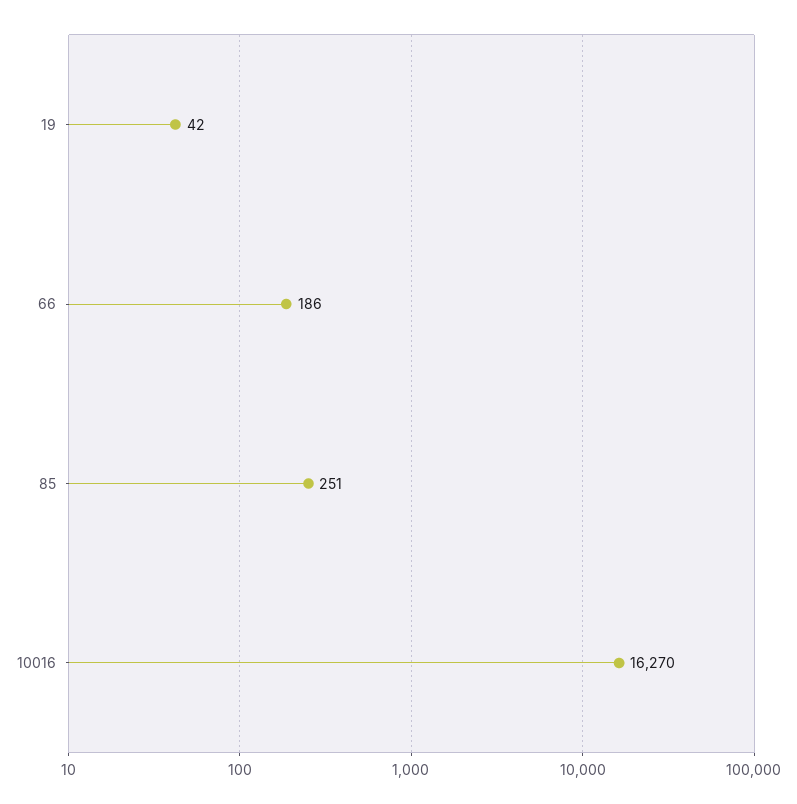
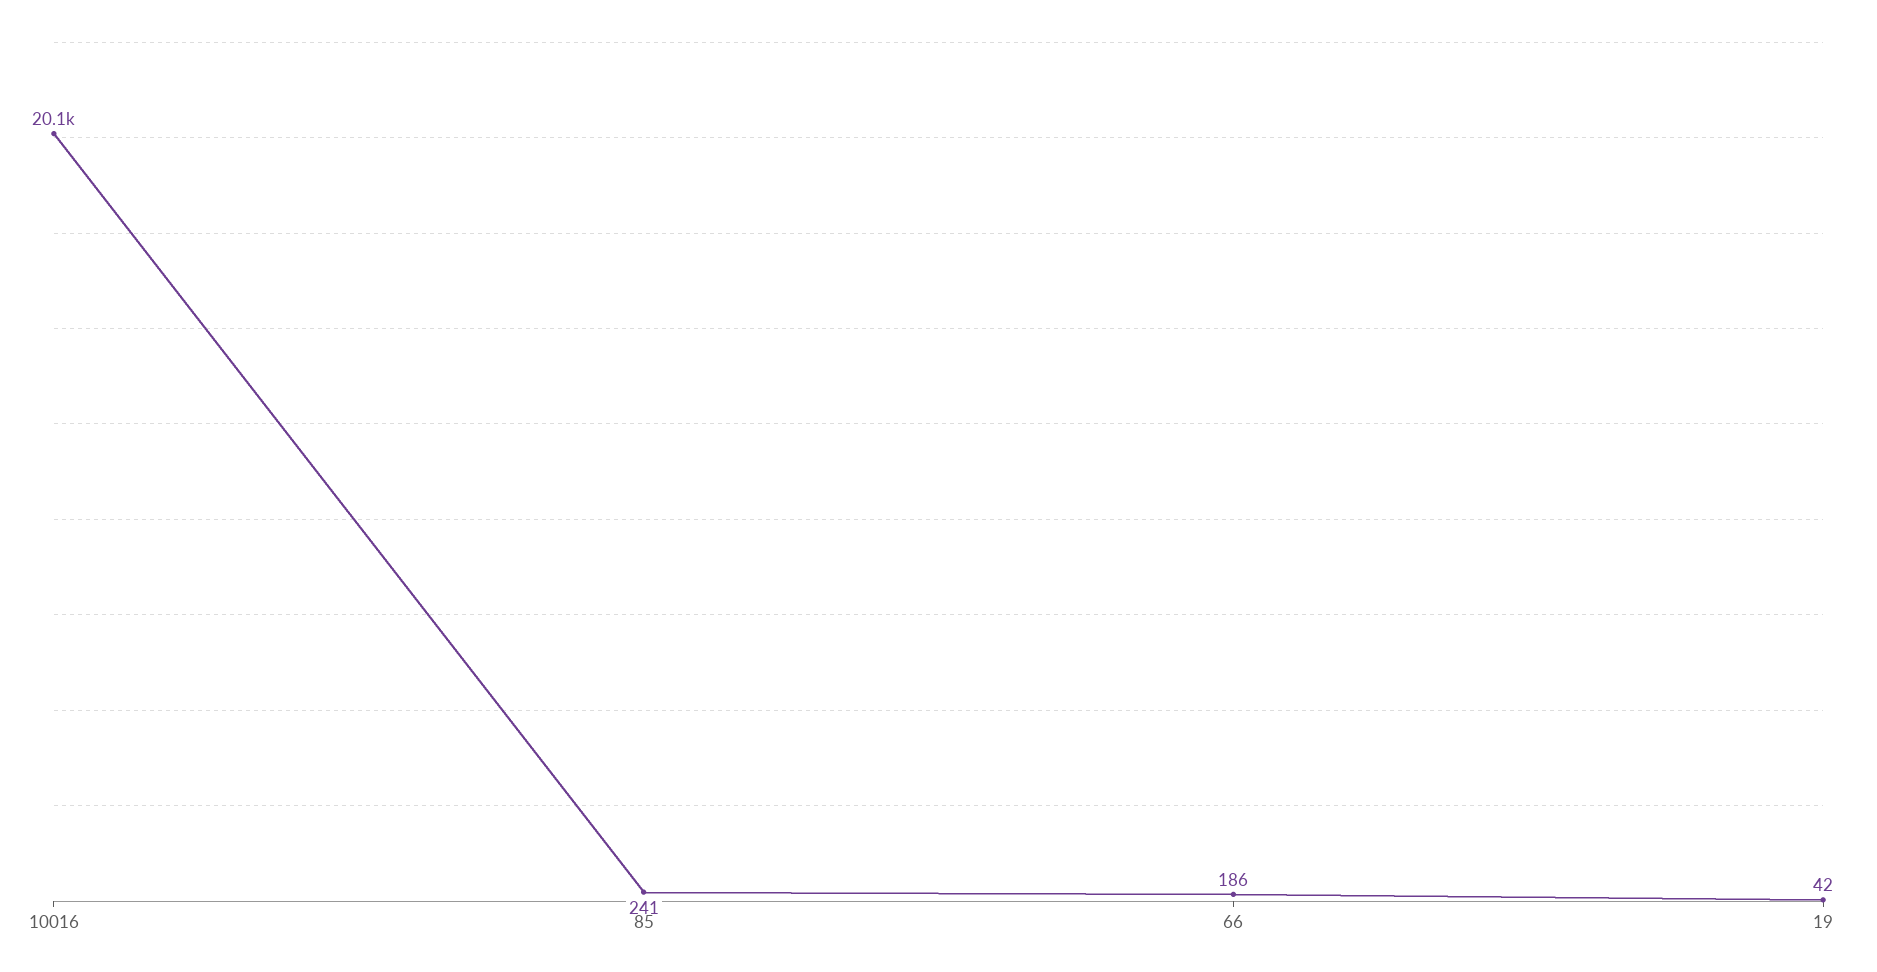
85: 251 -> 241
10016: 16270 -> 20100

